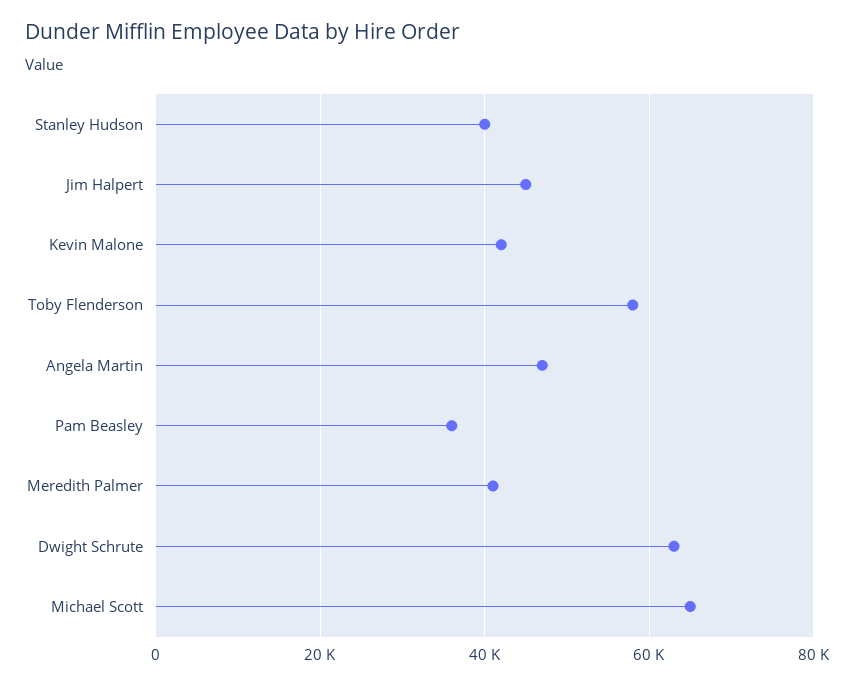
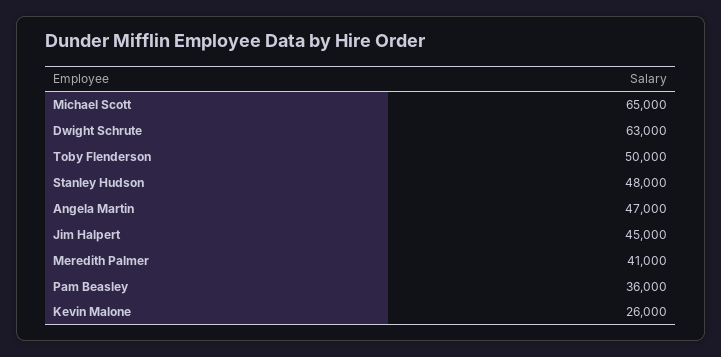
Stanley Hudson: 40000 -> 48000
Kevin Malone: 42000 -> 26000
Toby Flenderson: 58000 -> 50000

